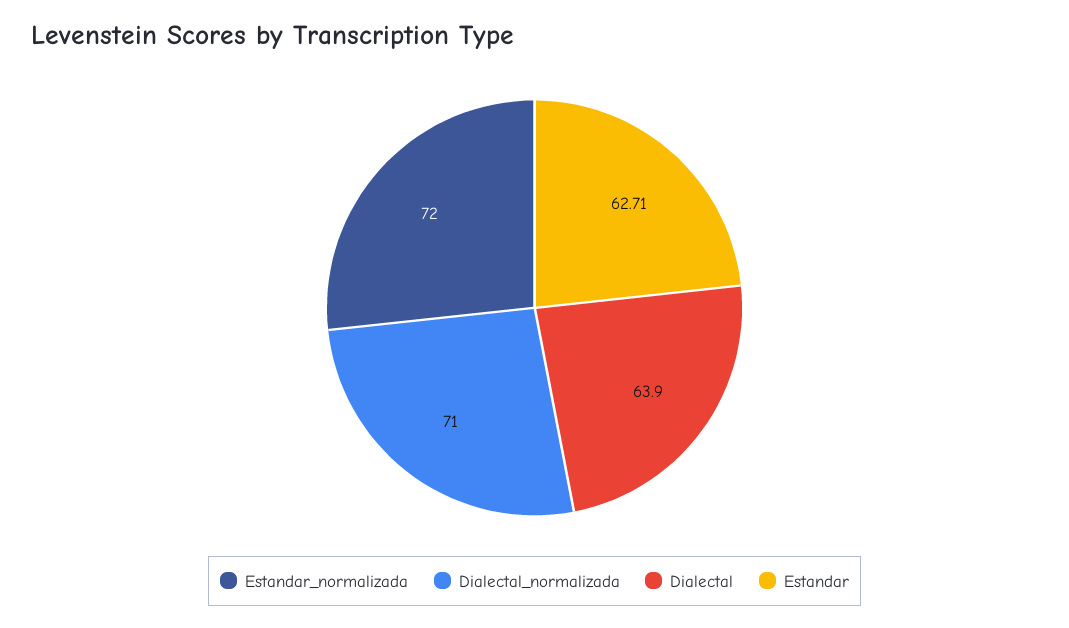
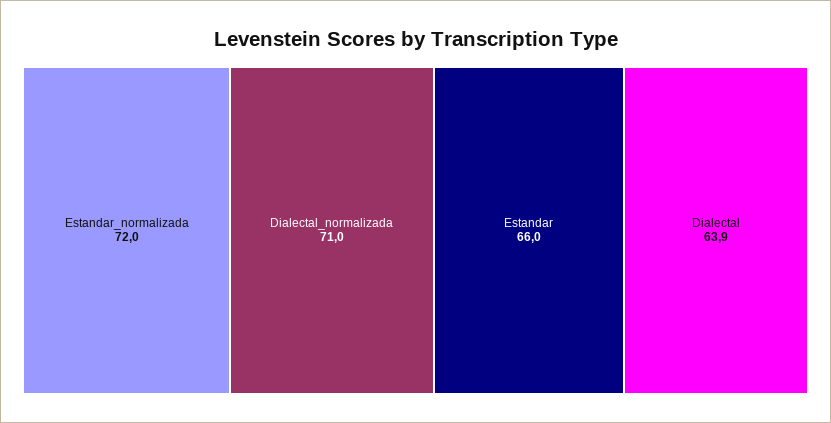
Estandar: 62.71 -> 66

